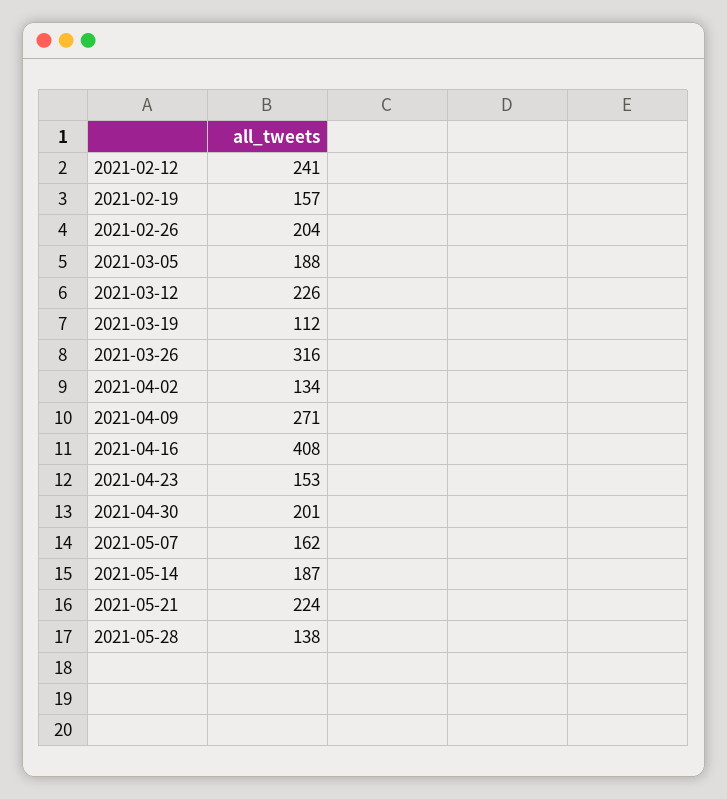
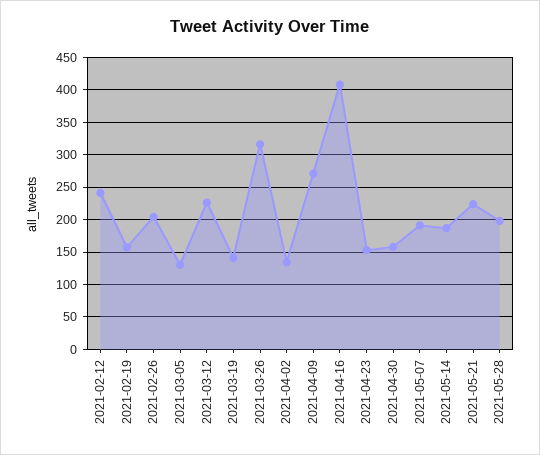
2021-03-05: 188 -> 130
2021-03-19: 112 -> 140
2021-04-30: 201 -> 160
2021-05-07: 162 -> 190
2021-05-28: 138 -> 200

